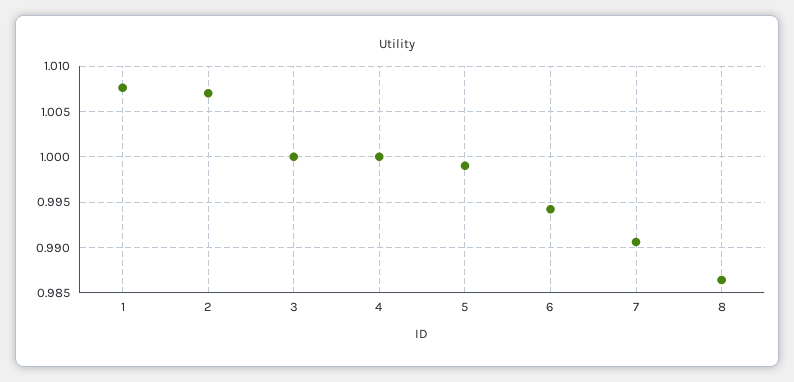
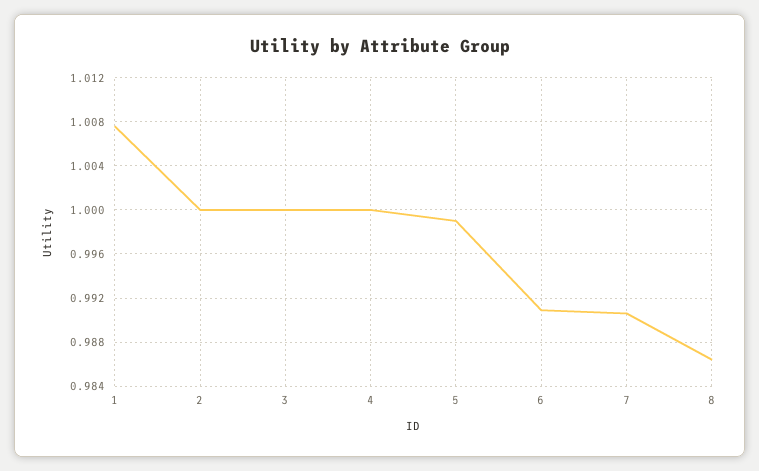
2: 1.007 -> 1
6: 0.994 -> 0.991

